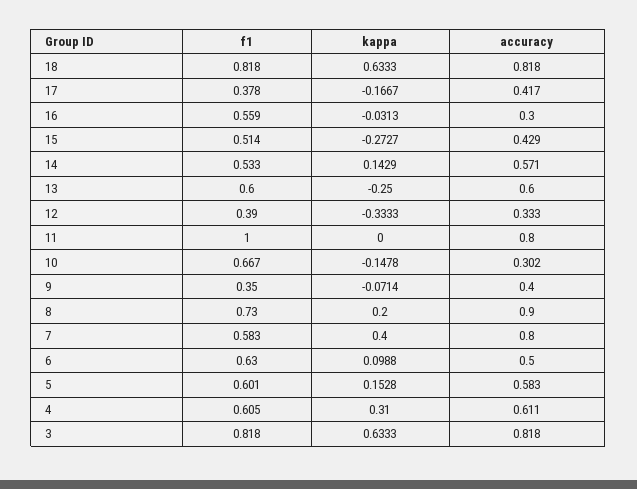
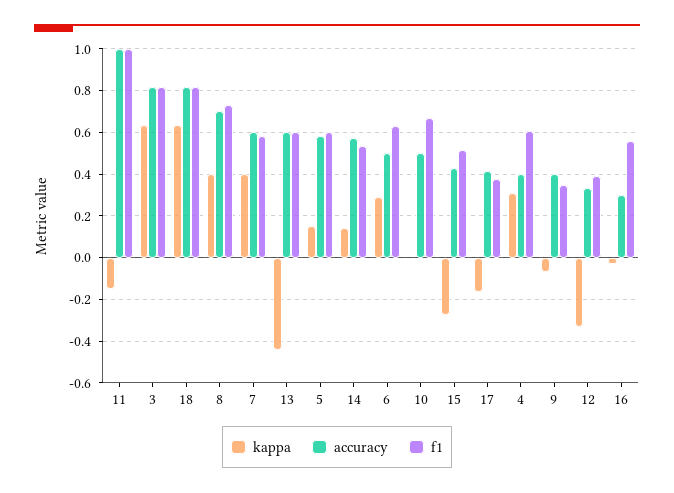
kappa, 13: -0.25 -> -0.45
kappa, 11: 0 -> -0.15
accuracy, 11: 0.8 -> 1
kappa, 10: -0.1478 -> 0
accuracy, 10: 0.302 -> 0.5
kappa, 8: 0.2 -> 0.4
accuracy, 8: 0.9 -> 0.7
accuracy, 7: 0.8 -> 0.6
kappa, 6: 0.0988 -> 0.3
accuracy, 4: 0.611 -> 0.4

